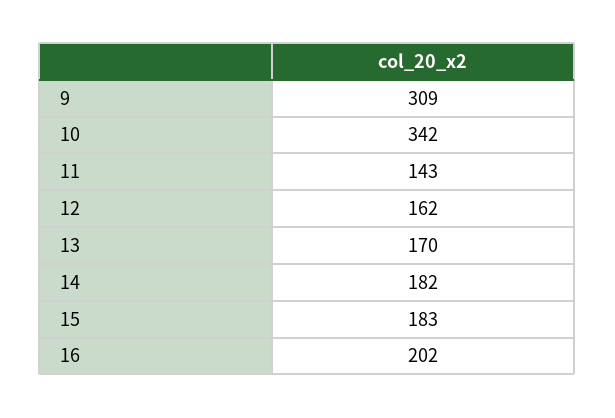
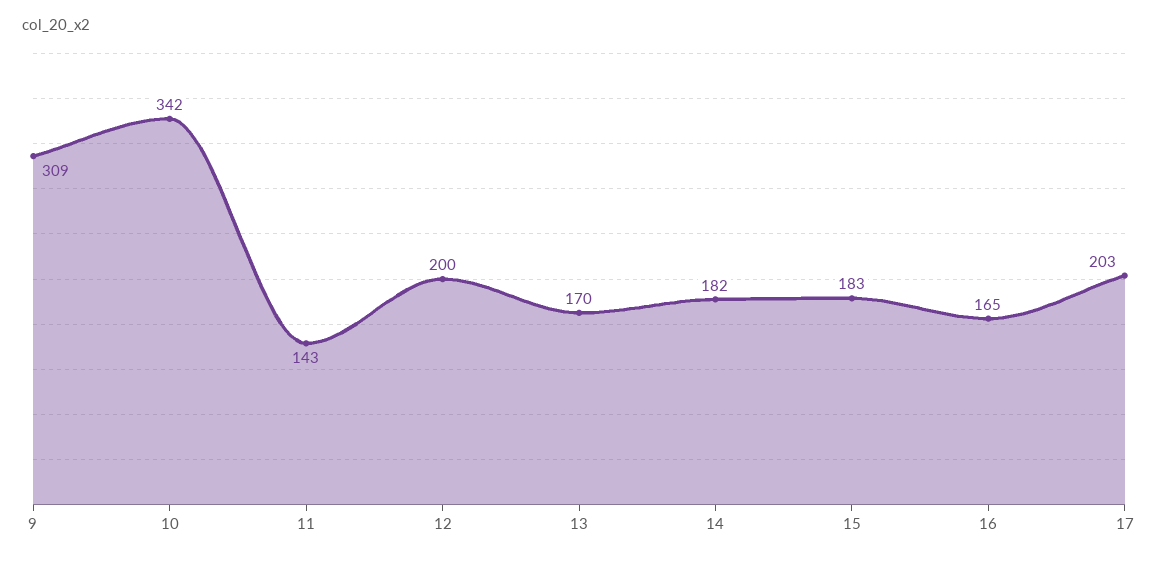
12: 162 -> 200
16: 202 -> 165
17: none -> 203

